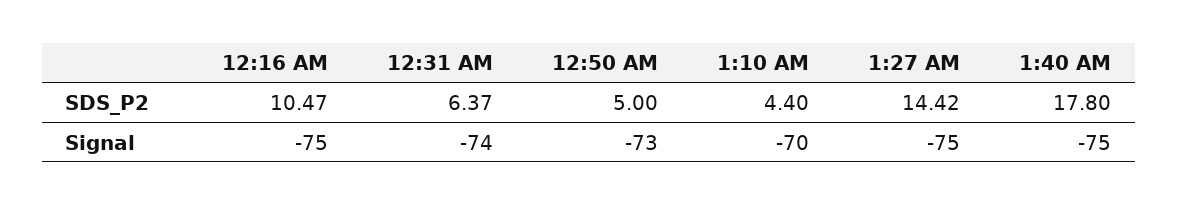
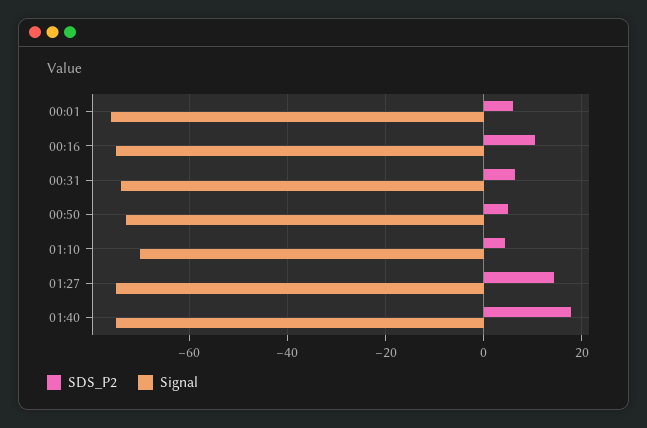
SDS_P2, 00:01: none -> 6
Signal, 00:01: none -> -76

